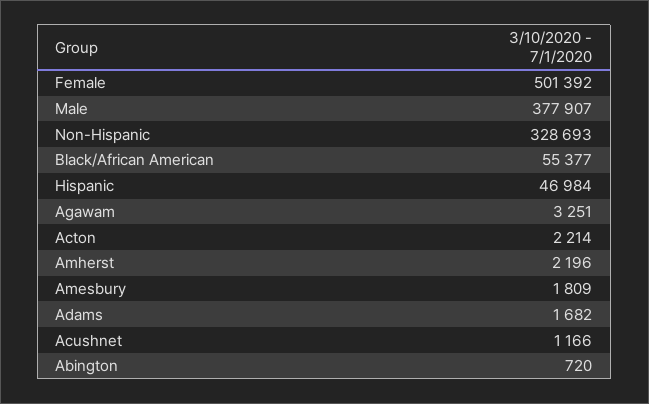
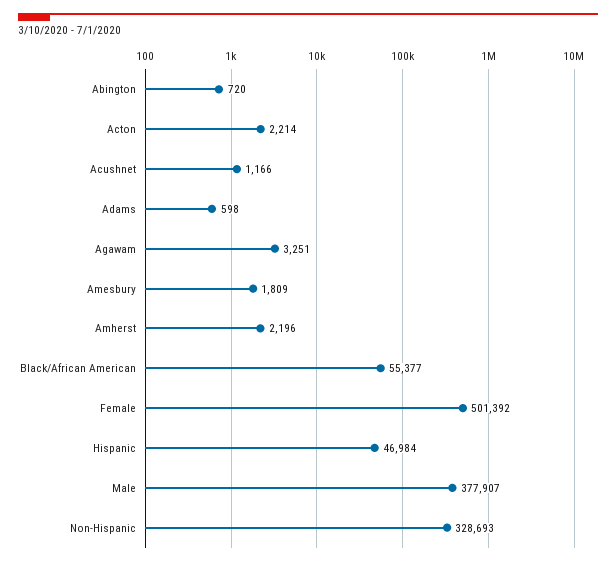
Adams: 1682 -> 598

